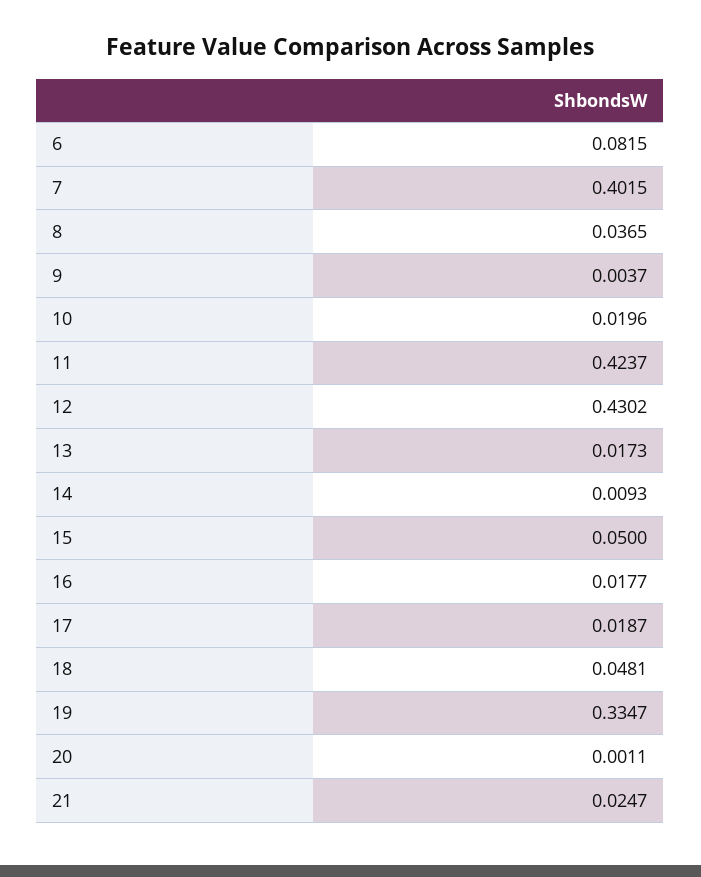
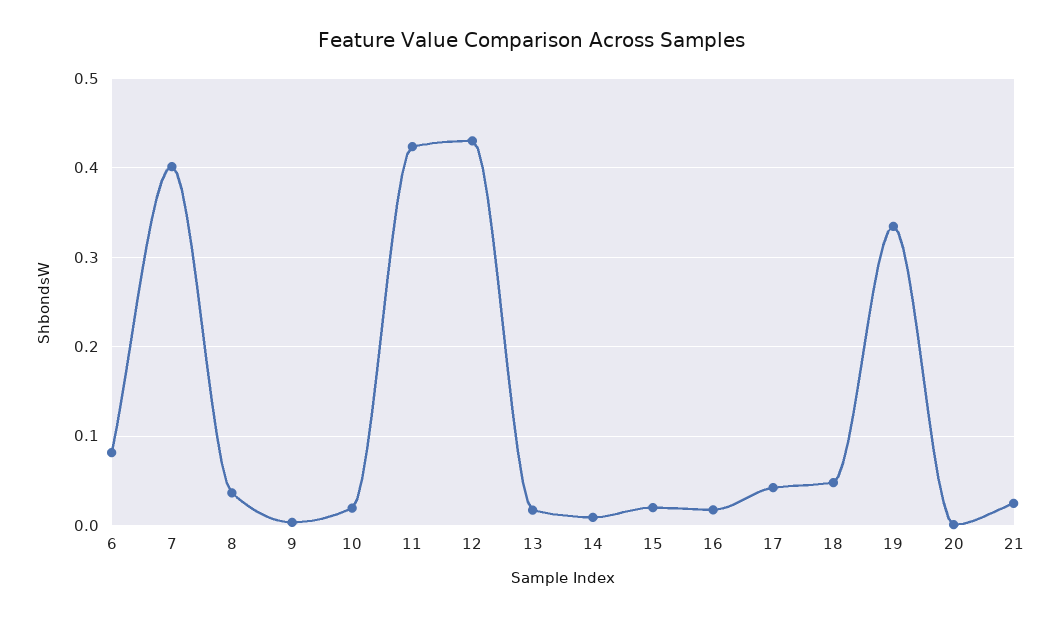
15: 0.05 -> 0.02
17: 0.0187 -> 0.04

